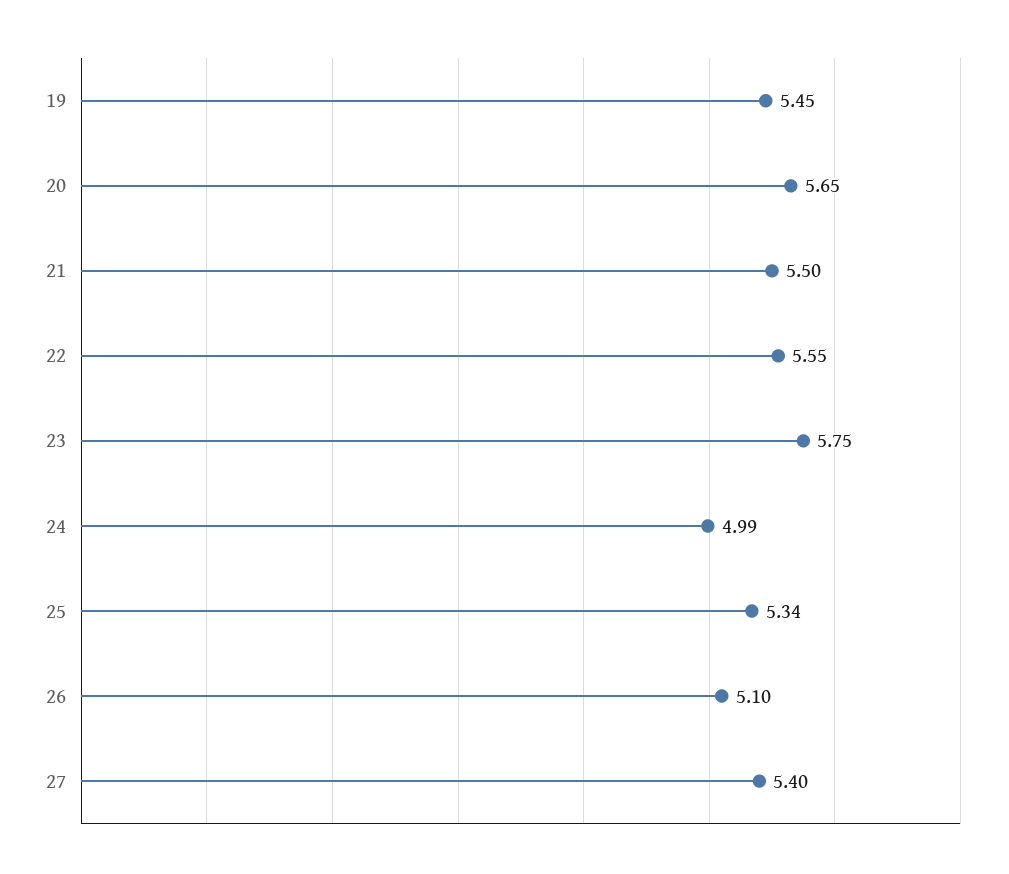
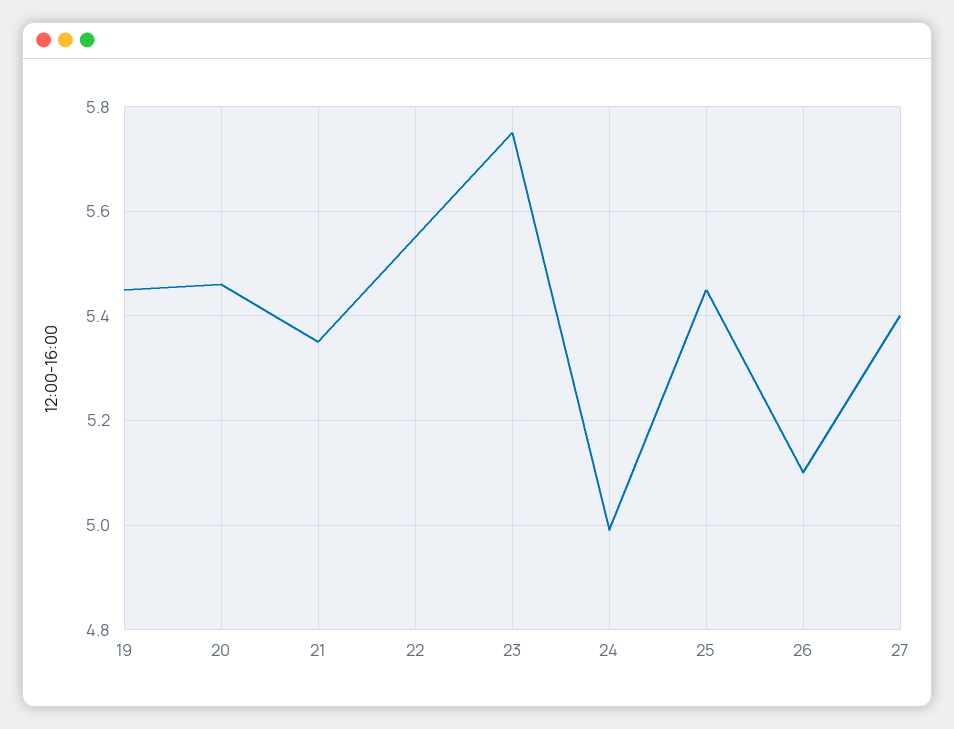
20: 5.65 -> 5.45
21: 5.5 -> 5.35
25: 5.34 -> 5.45

